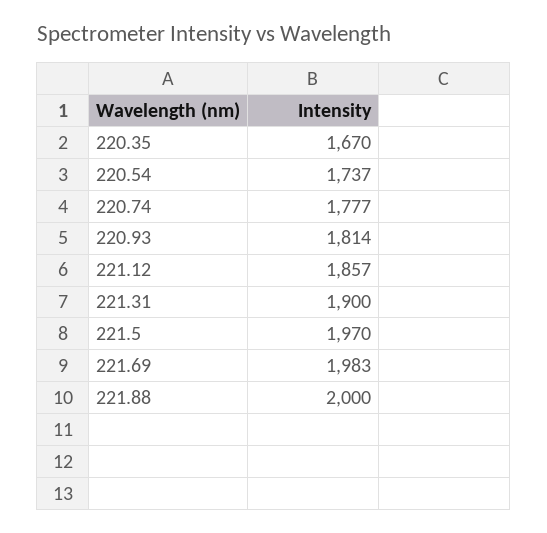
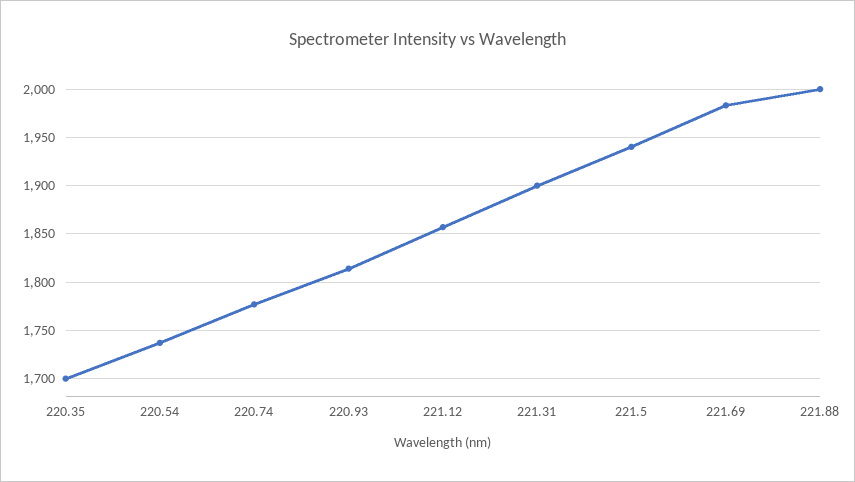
220.35: 1670 -> 1700
221.5: 1970 -> 1940

